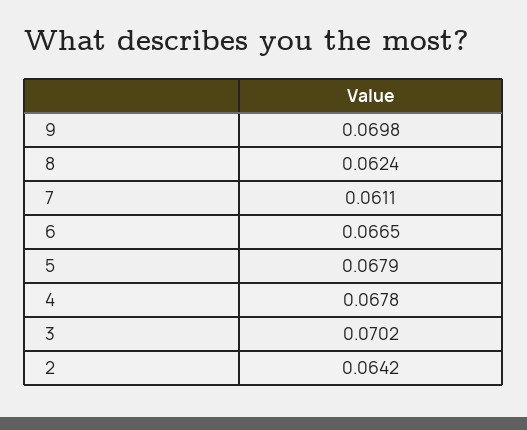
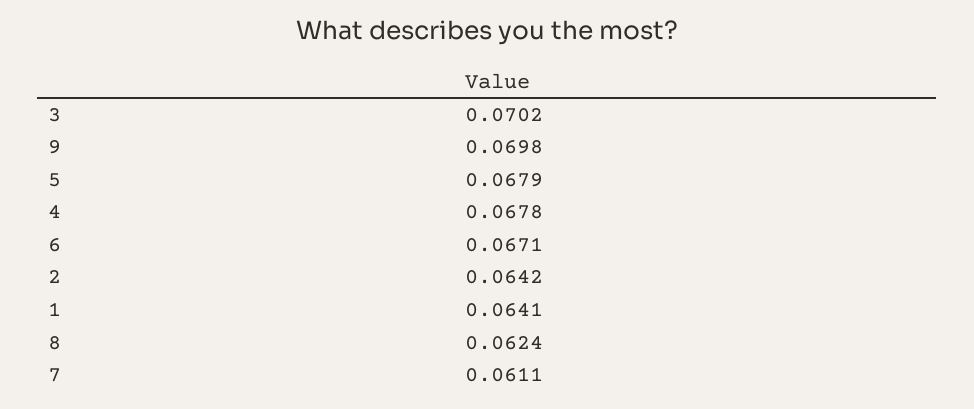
6: 0.0665 -> 0.0671
1: none -> 0.0641

